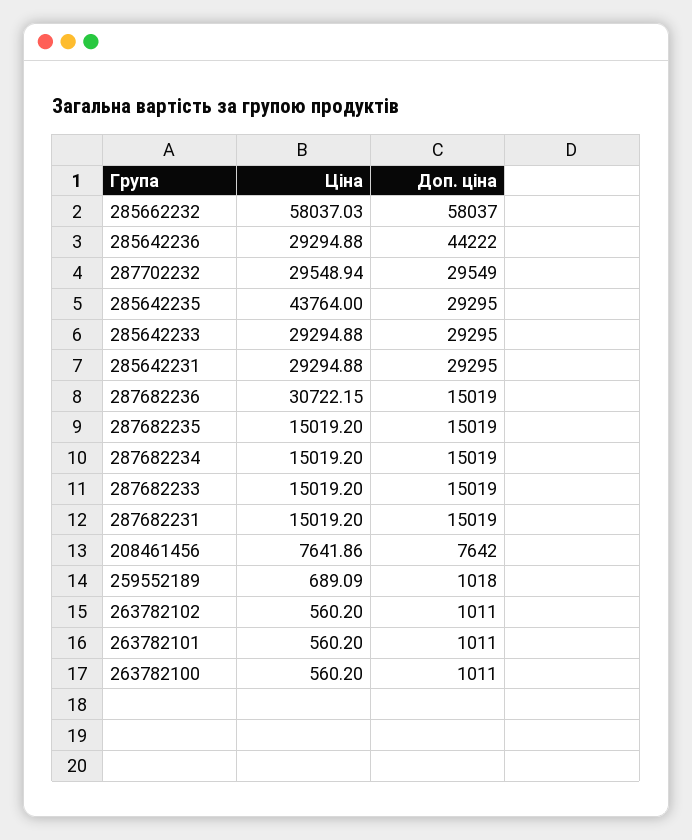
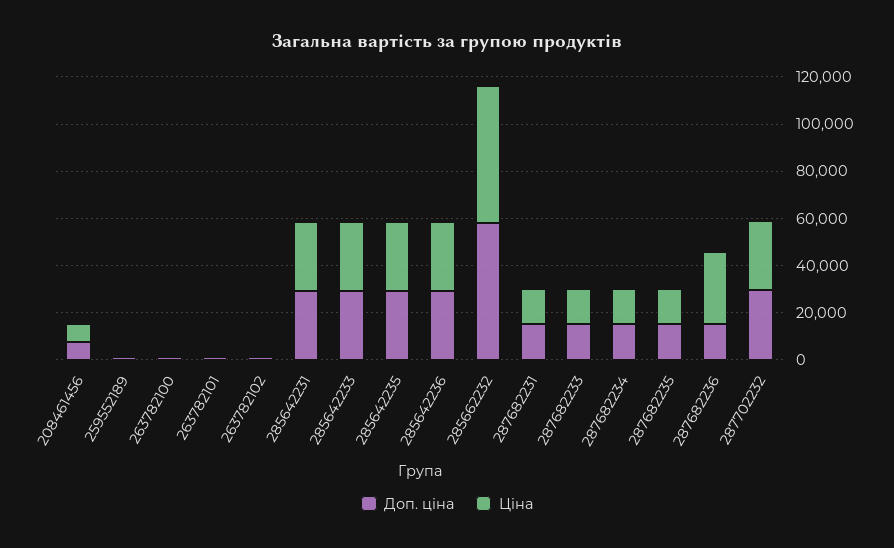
Доп. ціна, 285642236: 44222 -> 30000
Ціна, 285642235: 43764 -> 30000

